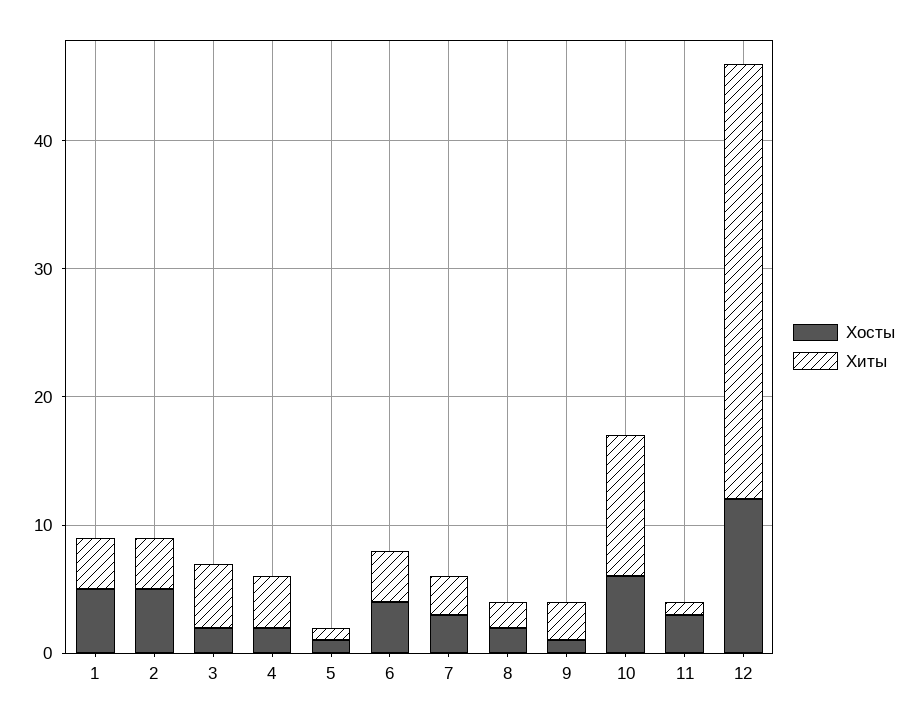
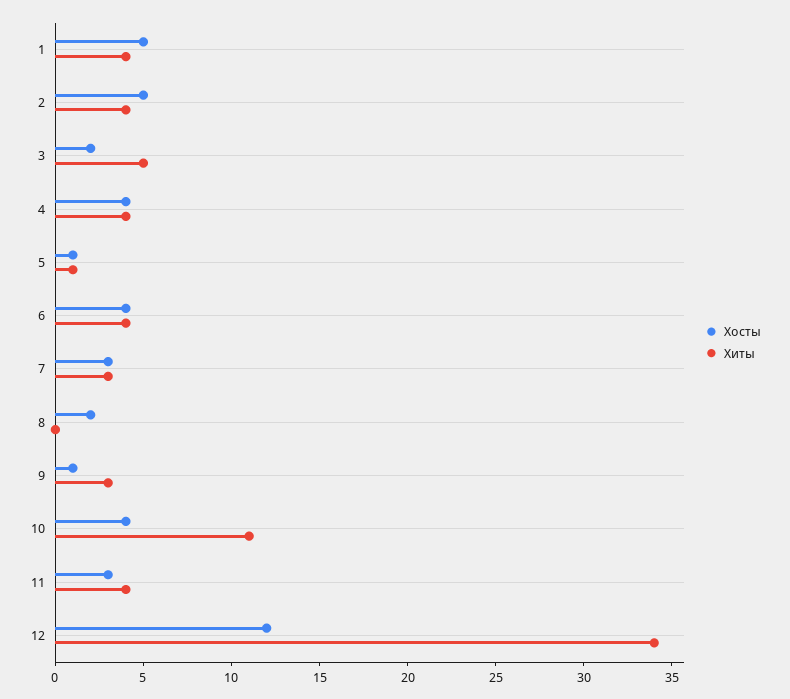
Хосты, 4: 2 -> 4
Хиты, 8: 2 -> 0
Хосты, 10: 6 -> 4
Хиты, 11: 1 -> 4

